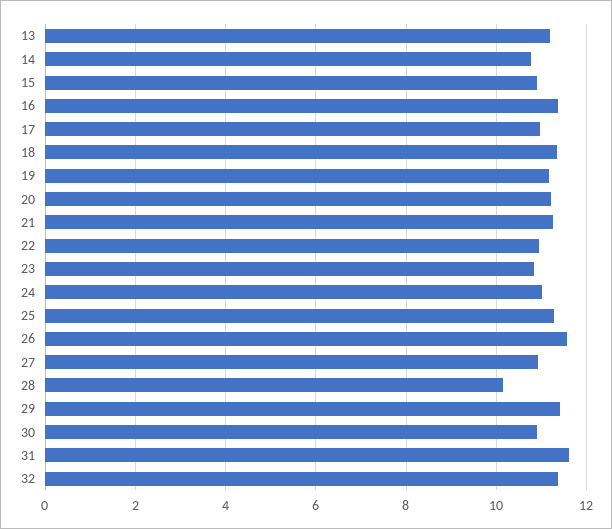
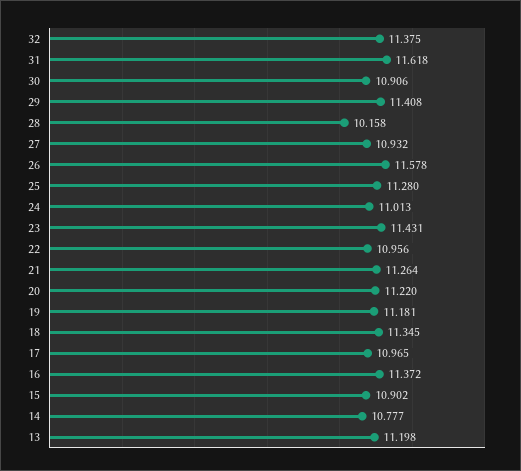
23: 10.8 -> 11.431

